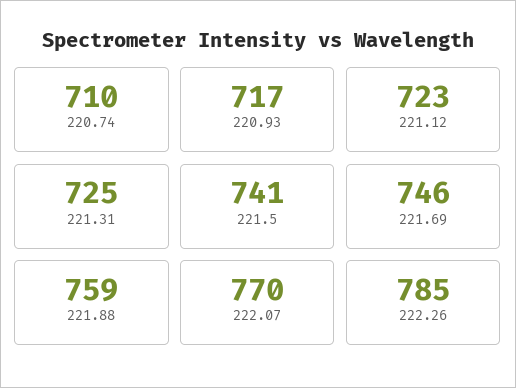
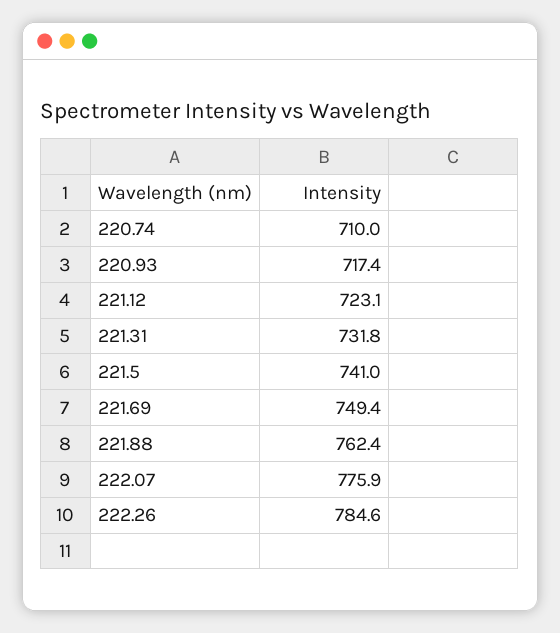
221.31: 725 -> 731.8
221.69: 746 -> 749.4
221.88: 759 -> 762.4
222.07: 770 -> 775.9

